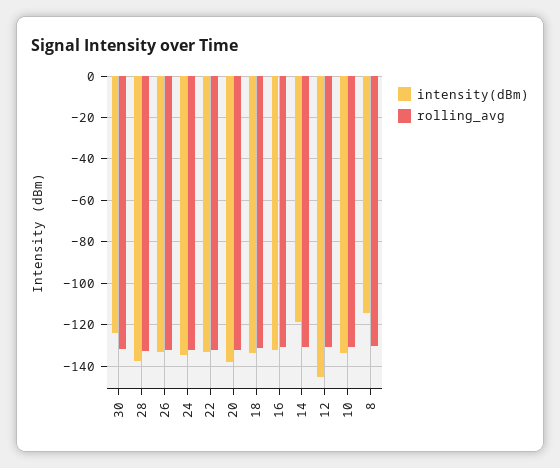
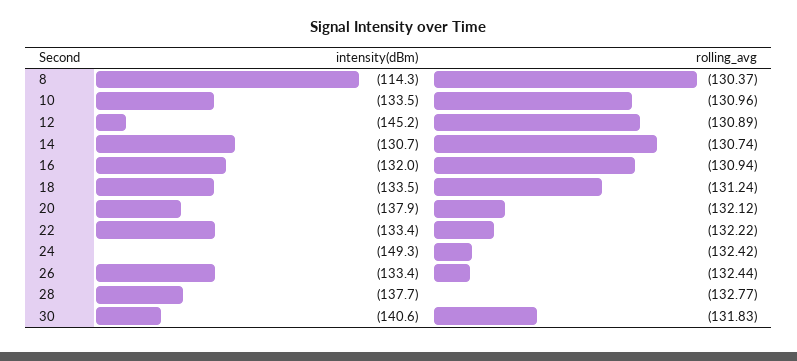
intensity(dBm), 30: -125 -> -140.6
intensity(dBm), 24: -135 -> -149.3
intensity(dBm), 14: -120 -> -130.7

